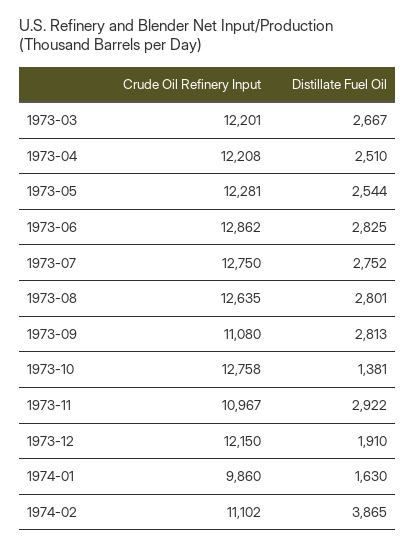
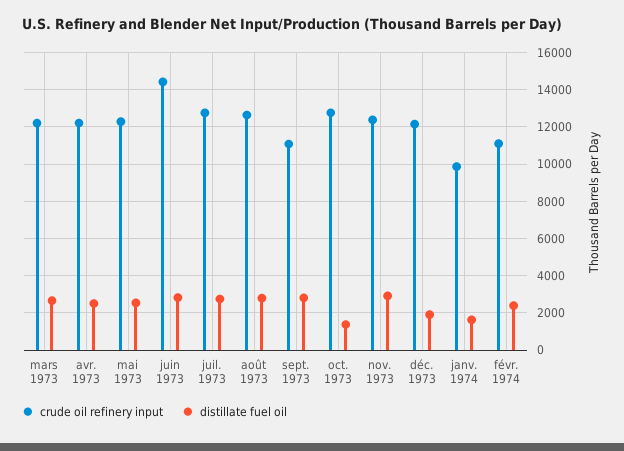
Crude Oil Refinery Input, 1973-06: 12862 -> 14500
Crude Oil Refinery Input, 1973-11: 10967 -> 12500
Distillate Fuel Oil, 1974-02: 3865 -> 2500

